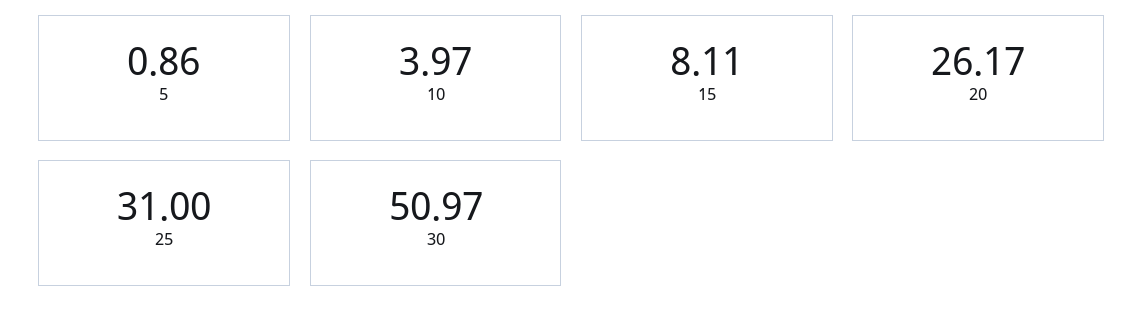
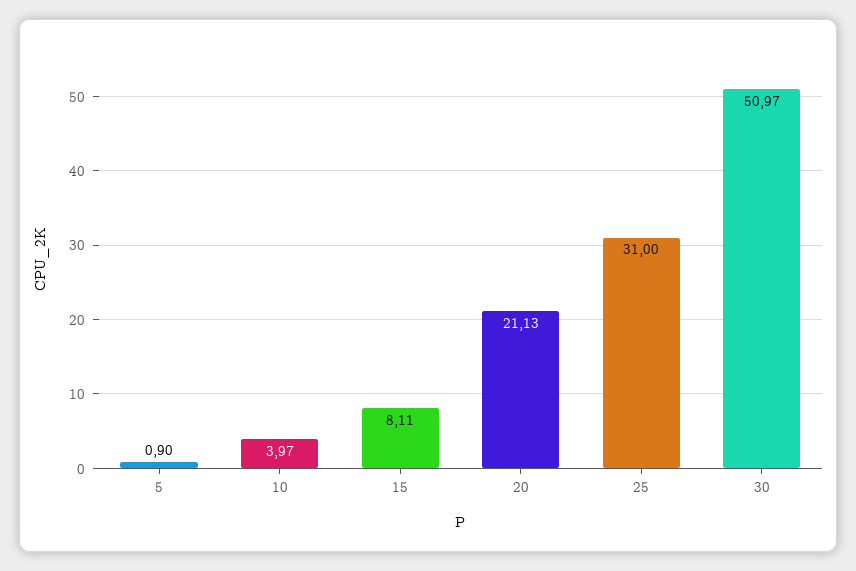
5: 0.86 -> 0.9
20: 26.17 -> 21.13

